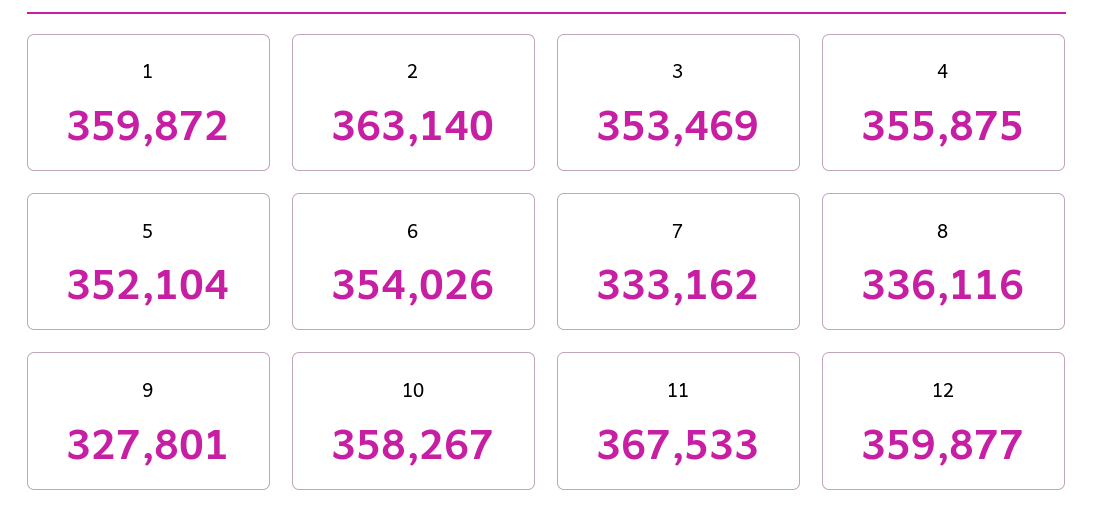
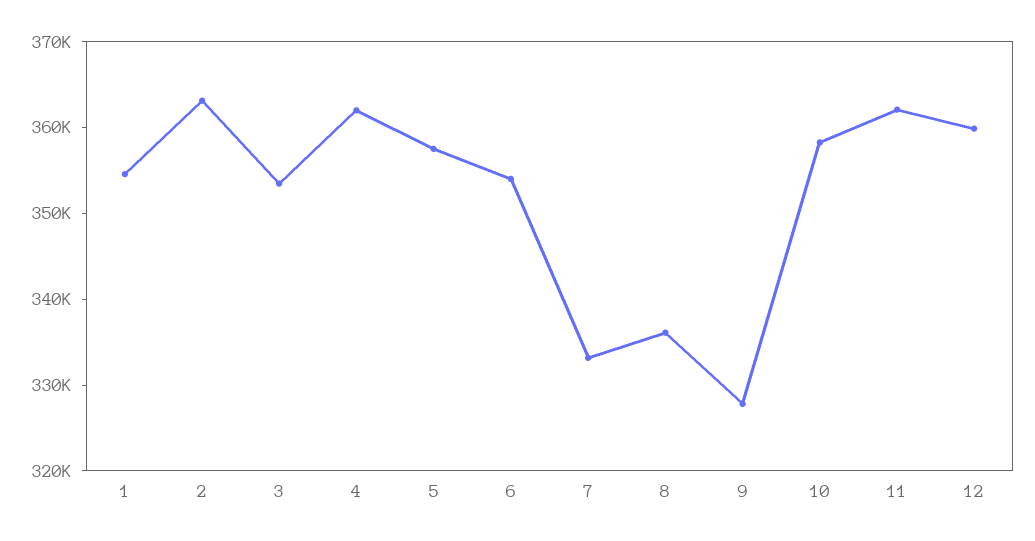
1: 359872 -> 354000
4: 355875 -> 362000
5: 352104 -> 358000
11: 367533 -> 362000

